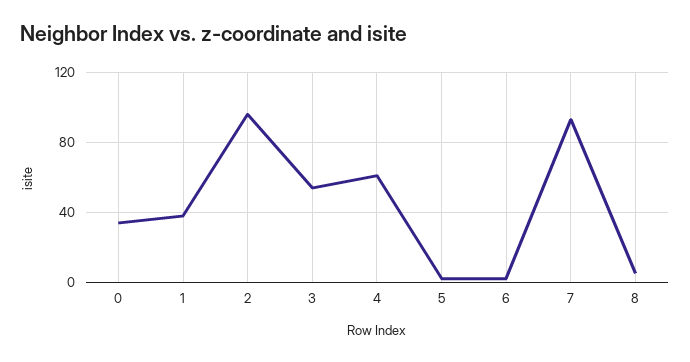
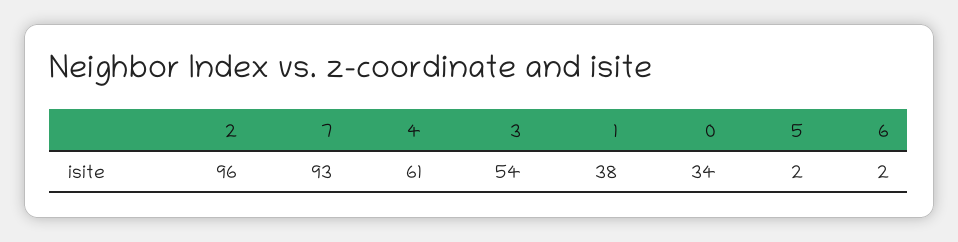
8: 5 -> none

